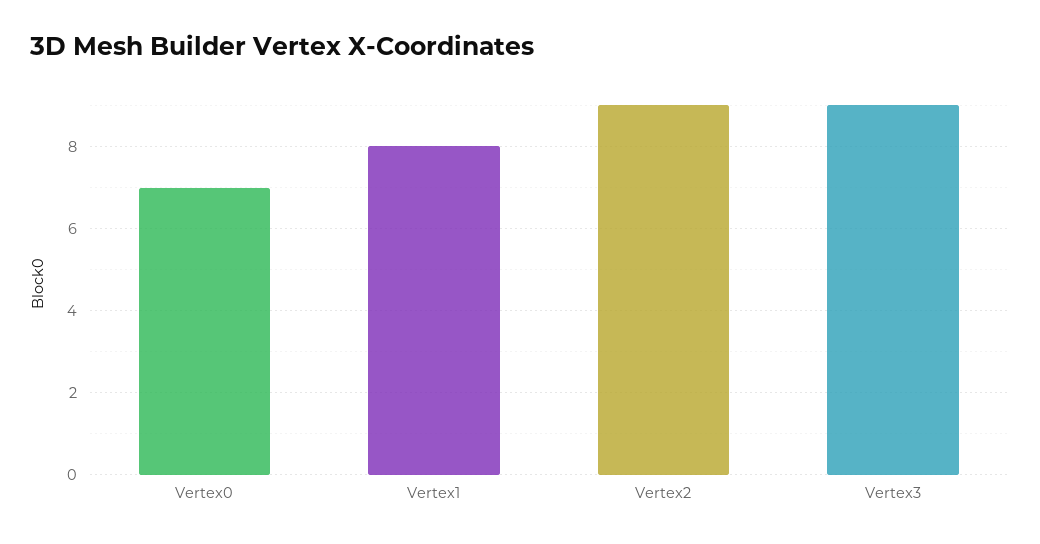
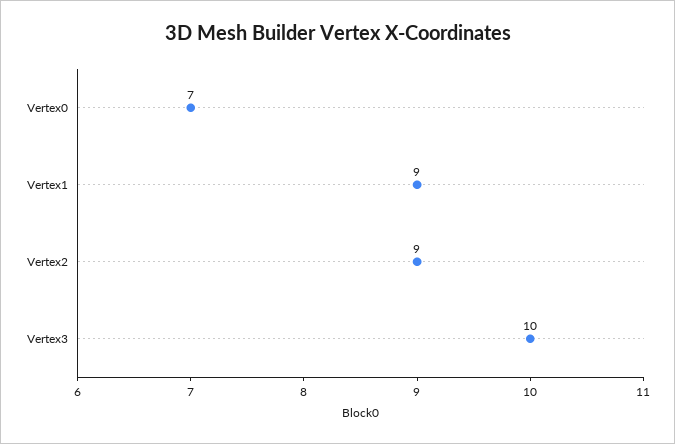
Vertex1: 8 -> 9
Vertex3: 9 -> 10

